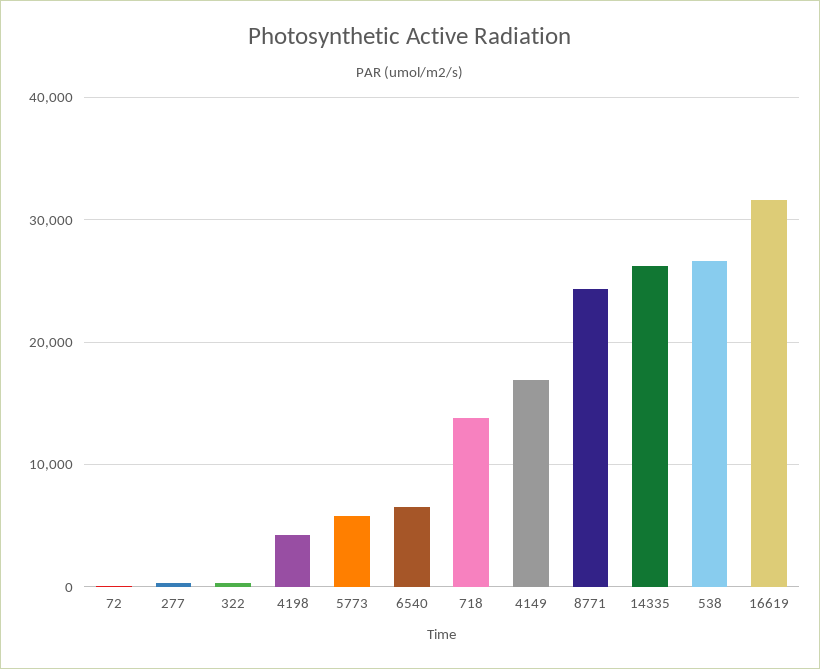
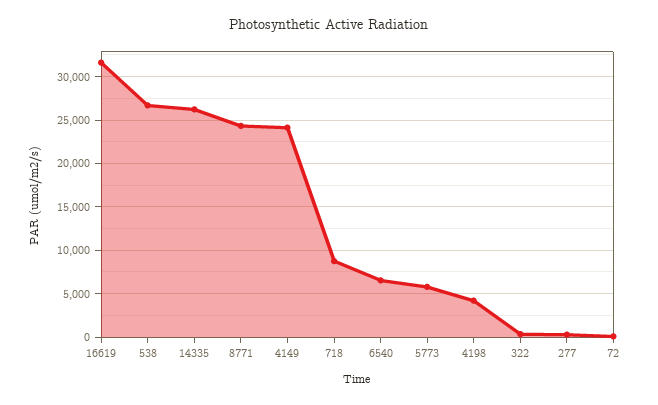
718: 14000 -> 9000
4149: 17000 -> 24000

